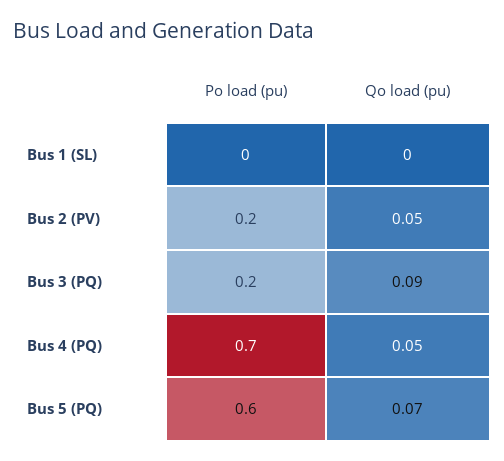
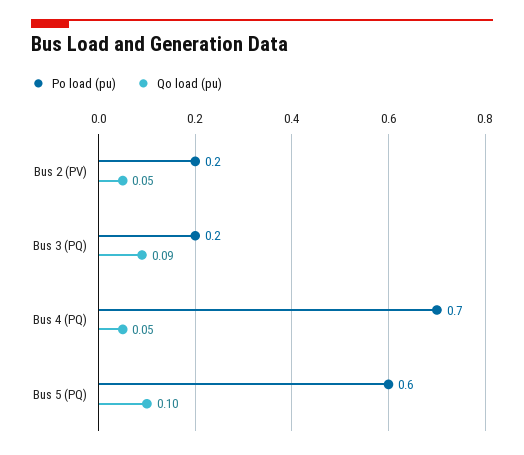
Po load (pu), Bus 1 (SL): 0 -> none
Qo load (pu), Bus 1 (SL): 0 -> none
Qo load (pu), Bus 5 (PQ): 0.07 -> 0.1

